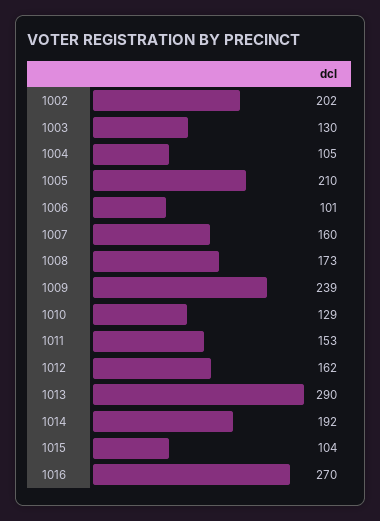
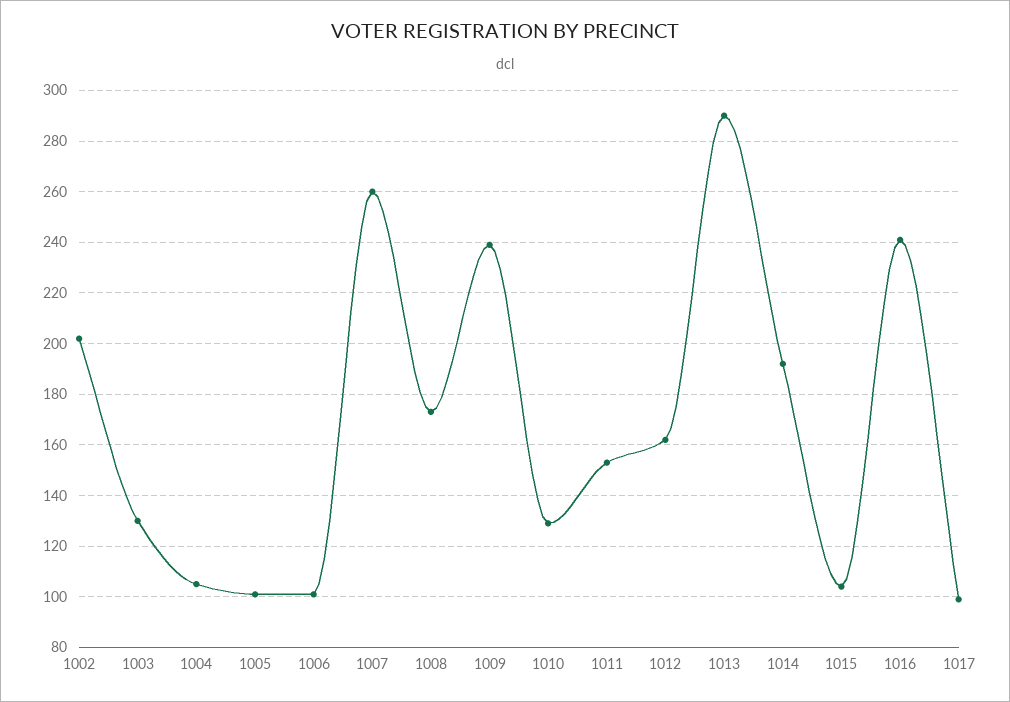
1005: 210 -> 100
1007: 160 -> 260
1016: 270 -> 240
1017: none -> 100

